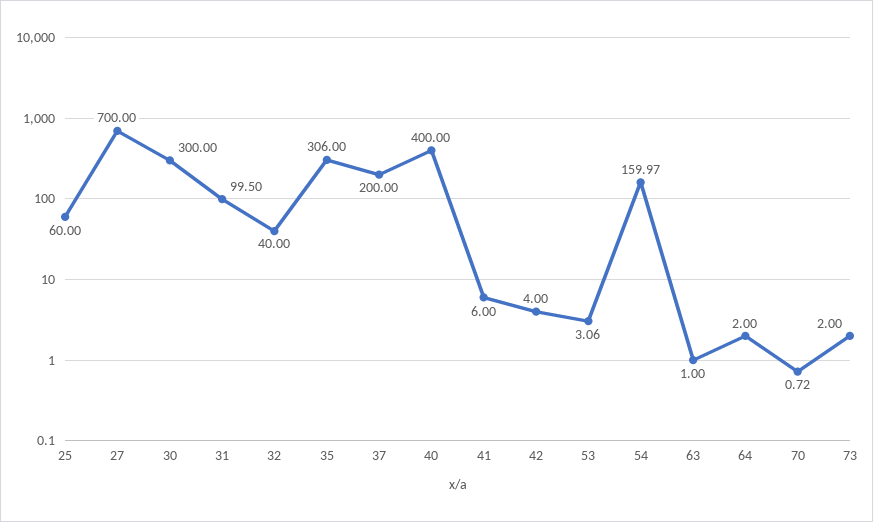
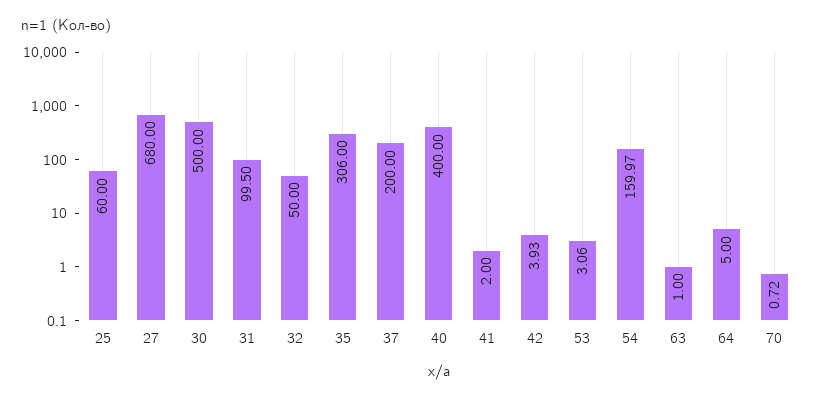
27: 700 -> 680
30: 300 -> 500
32: 40 -> 50
41: 6 -> 2
42: 4 -> 3.93
64: 2 -> 5
73: 2 -> none

